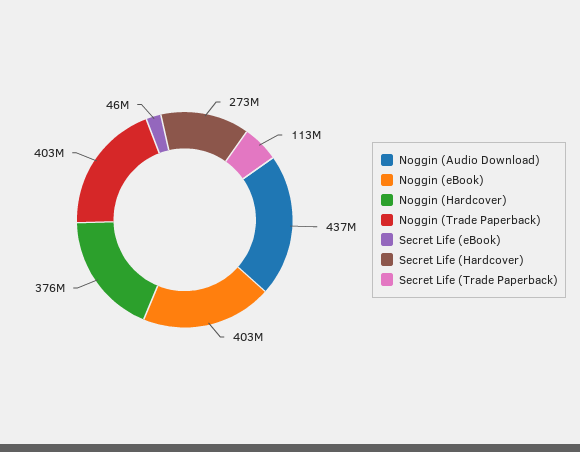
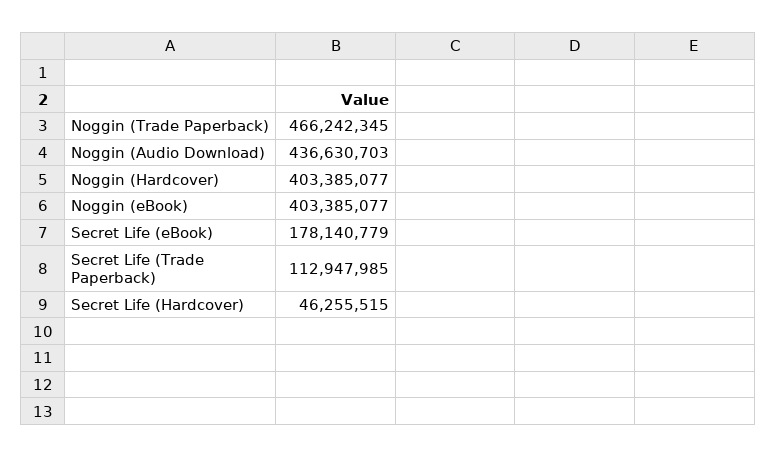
Noggin (Hardcover): 376000000 -> 403385077
Noggin (Trade Paperback): 403000000 -> 466242345
Secret Life (eBook): 46000000 -> 178140779
Secret Life (Hardcover): 273000000 -> 46255515

